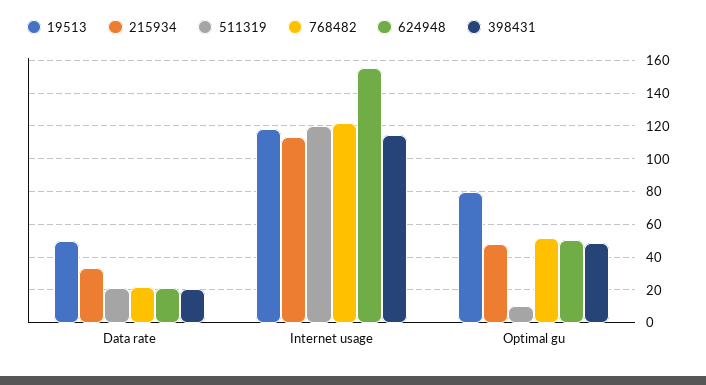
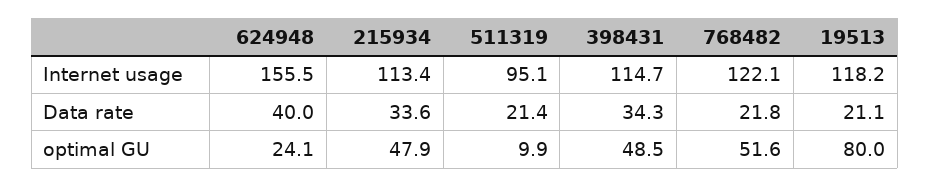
19513, Data rate: 50 -> 21.1
624948, Data rate: 20 -> 40
398431, Data rate: 20 -> 34.3
511319, Internet usage: 120 -> 95.1
624948, Optimal gu: 50 -> 24.1

